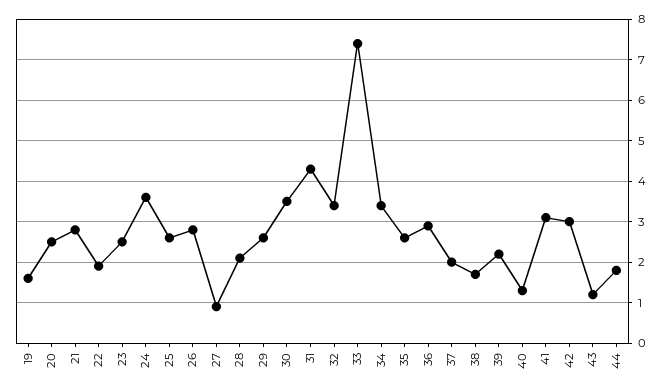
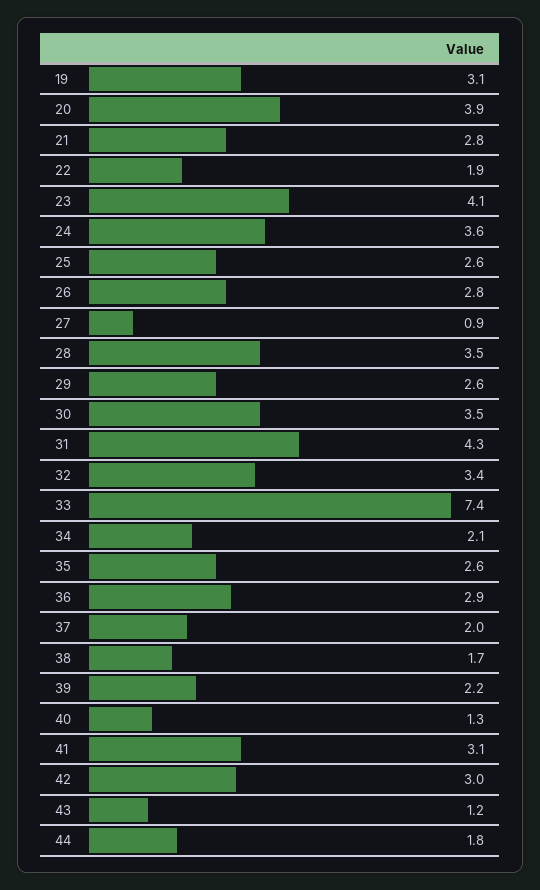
19: 1.5 -> 3.1
20: 2.5 -> 3.9
23: 2.5 -> 4.1
28: 2 -> 3.5
34: 3.5 -> 2.1

